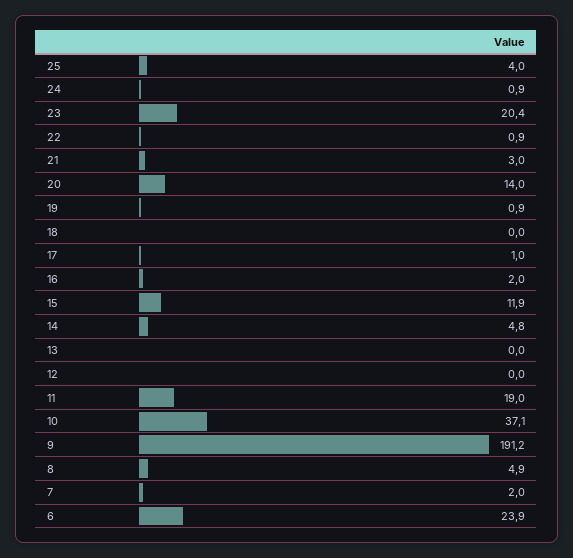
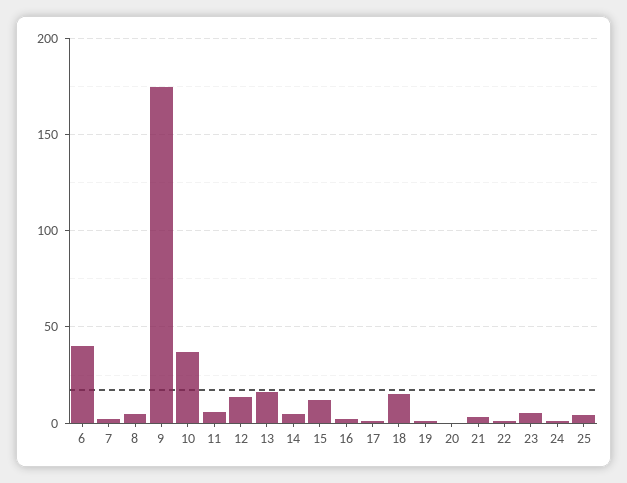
23: 20.4 -> 5
20: 14 -> 0
18: 0 -> 15
13: 0 -> 15
12: 0 -> 15
11: 19 -> 5
9: 191.2 -> 175
6: 23.9 -> 40

